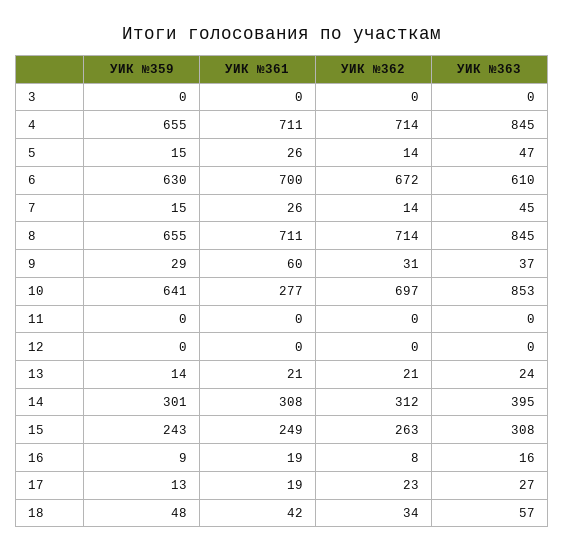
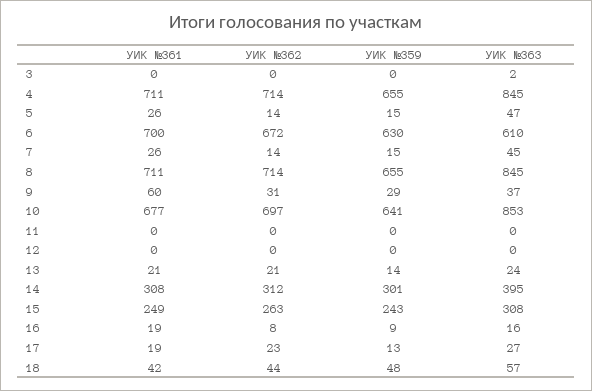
УИК №363, 3: 0 -> 2
УИК №361, 10: 277 -> 677
УИК №362, 18: 34 -> 44

